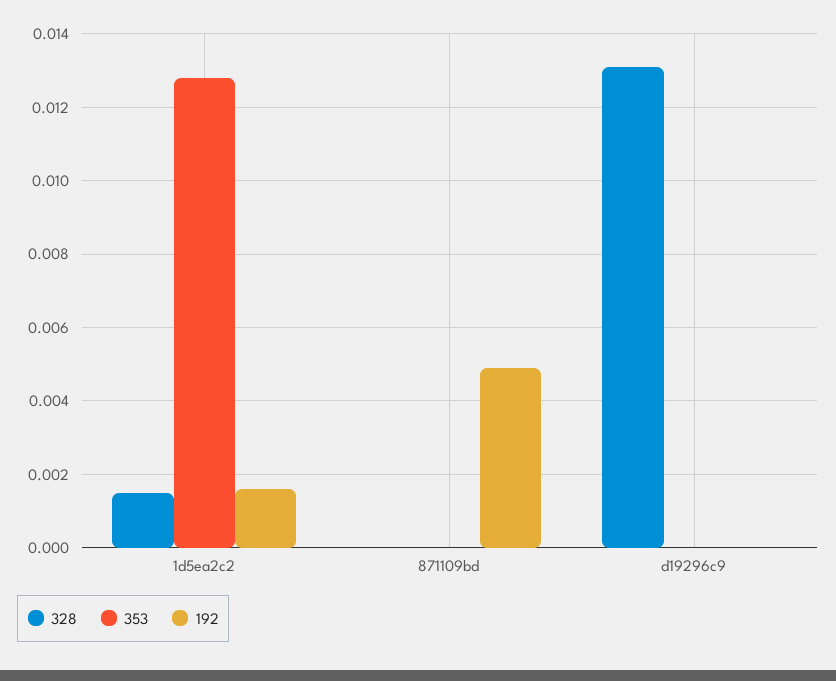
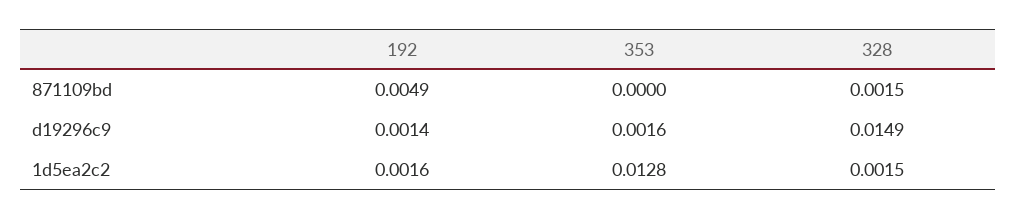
328, 871109bd: 0 -> 0.0015
328, d19296c9: 0.013 -> 0.0149
353, d19296c9: 0 -> 0.0016
192, d19296c9: 0 -> 0.0014

